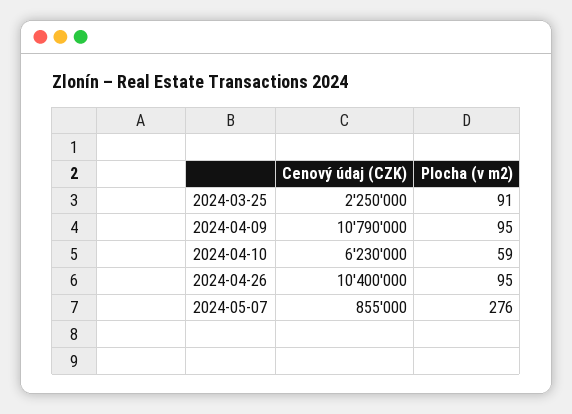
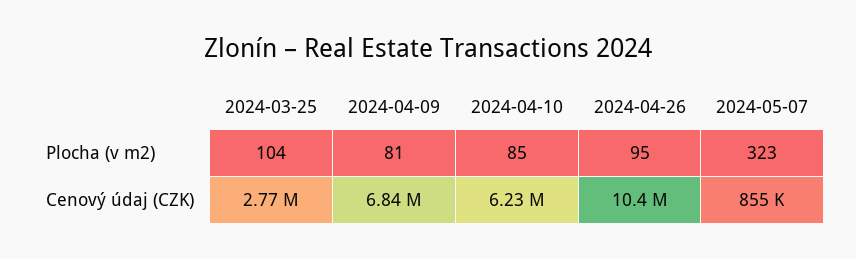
Cenový údaj (CZK), 2024-03-25: 2250000 -> 2770000
Plocha (v m2), 2024-03-25: 91 -> 104
Cenový údaj (CZK), 2024-04-09: 10790000 -> 6840000
Plocha (v m2), 2024-04-09: 95 -> 81
Plocha (v m2), 2024-04-10: 59 -> 85
Plocha (v m2), 2024-05-07: 276 -> 323

